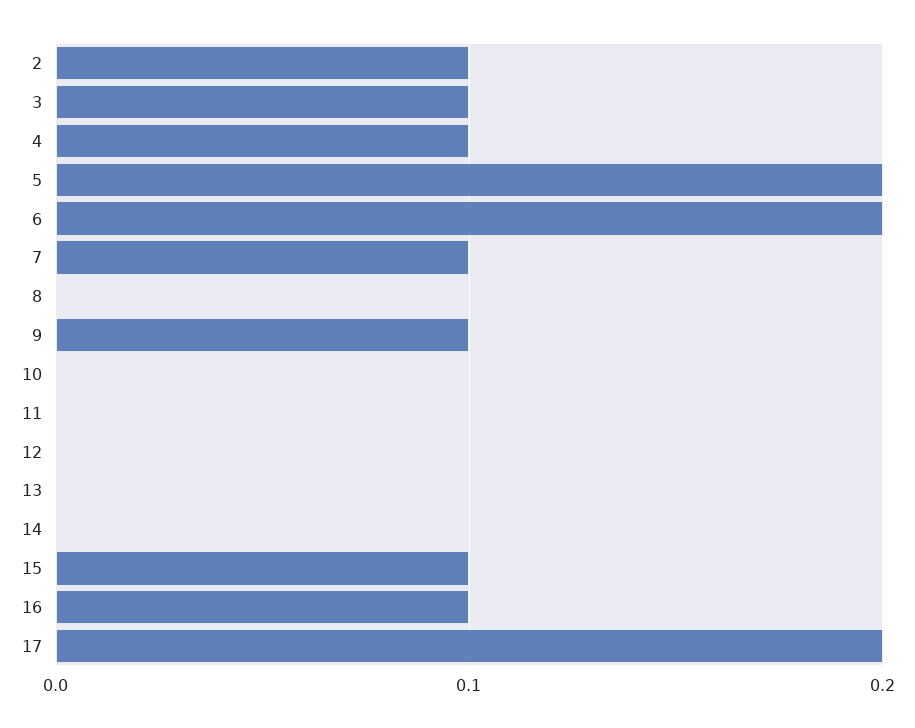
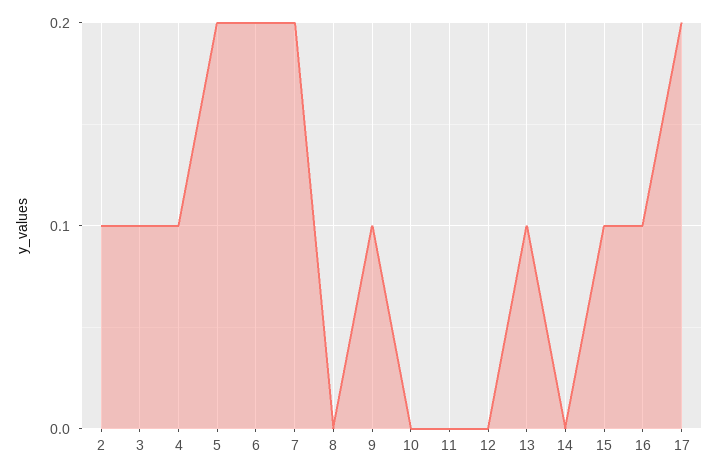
7: 0.1 -> 0.2
13: 0 -> 0.1

